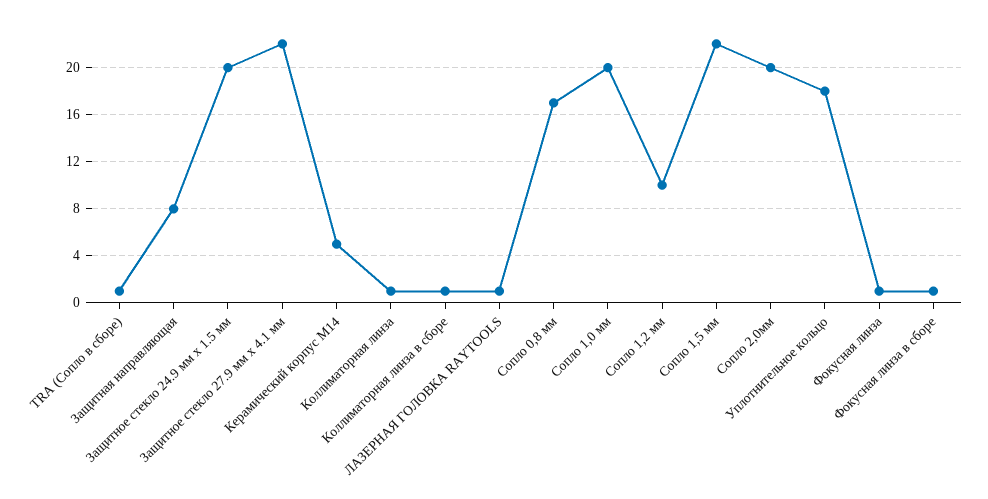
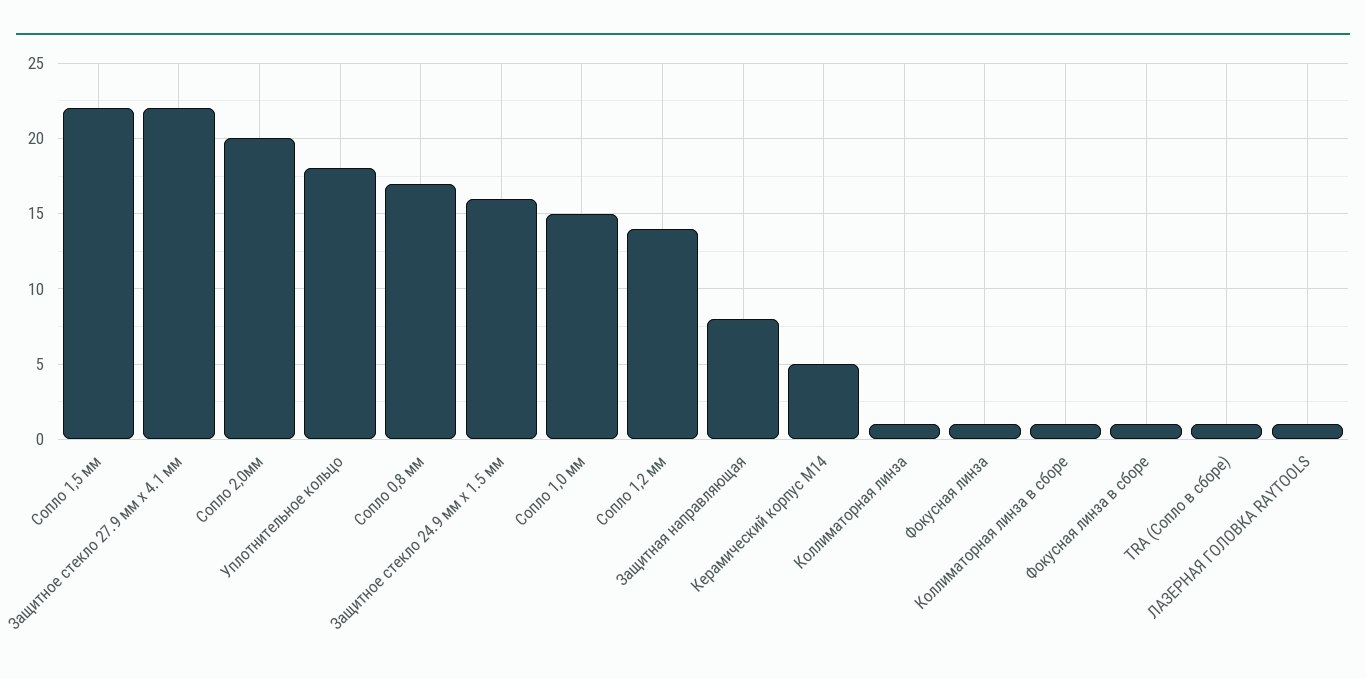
Защитное стекло 24.9 мм x 1.5 мм: 20 -> 16
Сопло 1,0 мм: 20 -> 15
Сопло 1,2 мм: 10 -> 14

